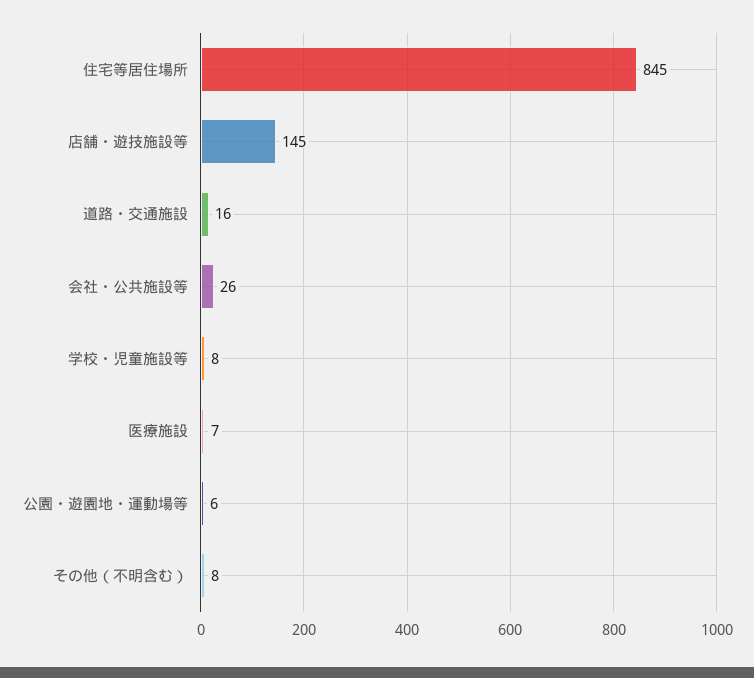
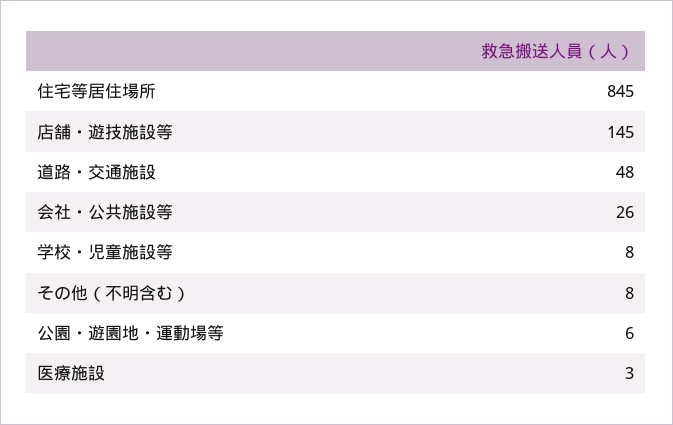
道路・交通施設: 16 -> 48
医療施設: 7 -> 3

